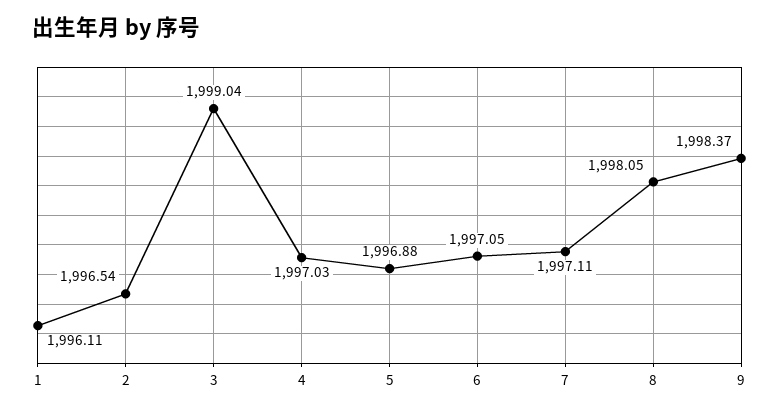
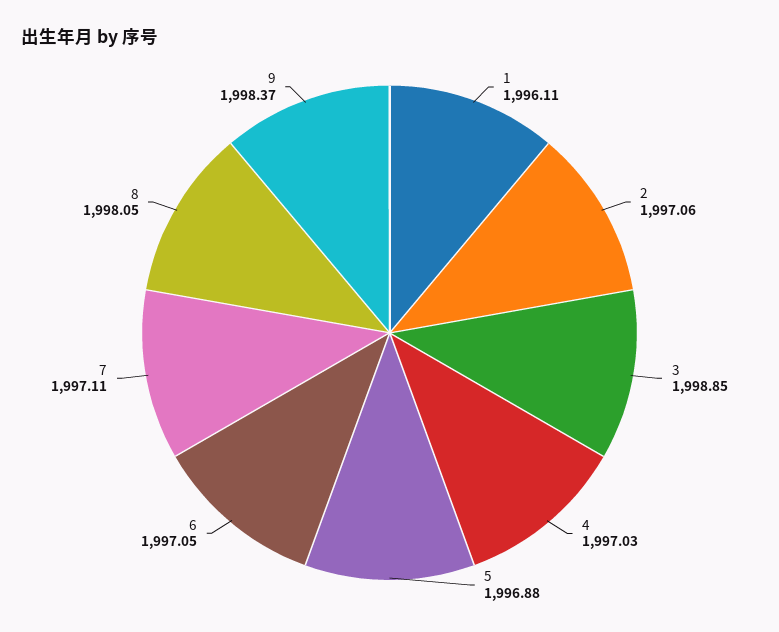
2: 1996.54 -> 1997.06
3: 1999.04 -> 1998.85

